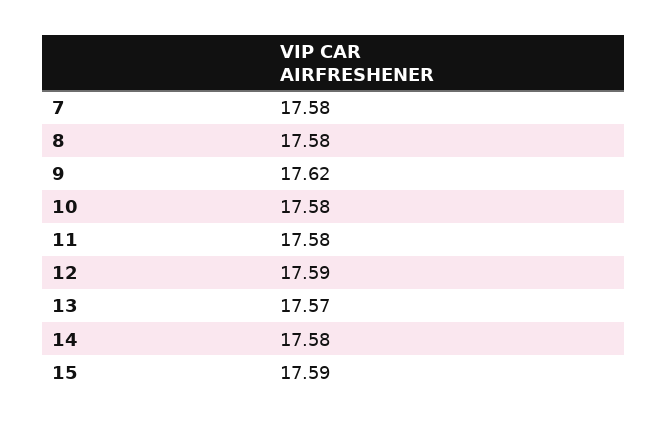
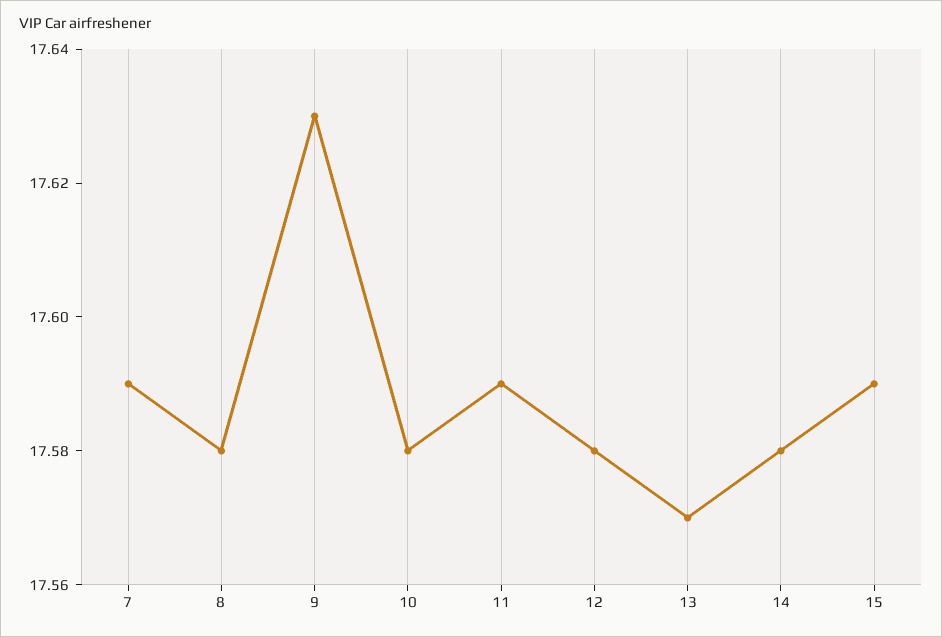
7: 17.58 -> 17.59
9: 17.62 -> 17.63
11: 17.58 -> 17.59
12: 17.59 -> 17.58

